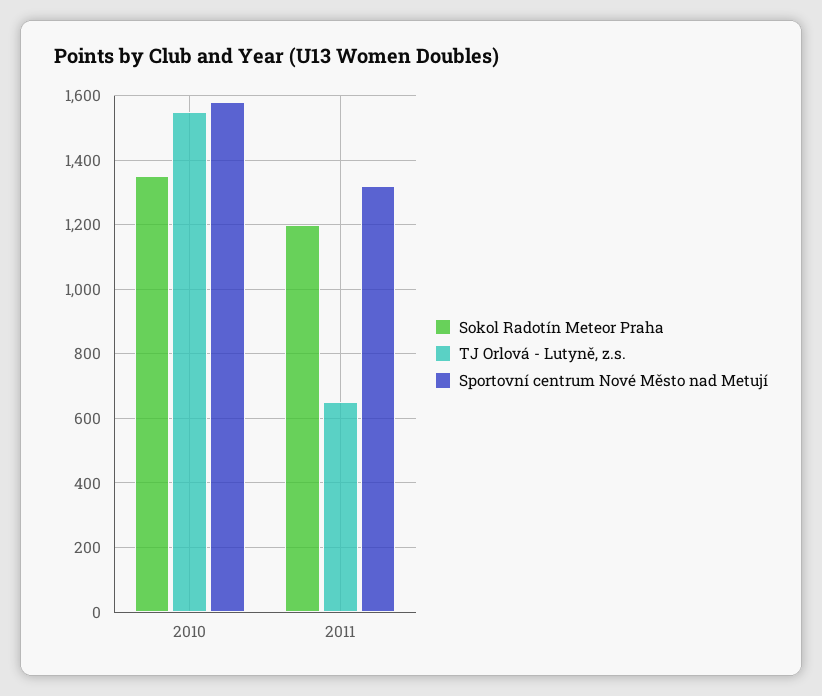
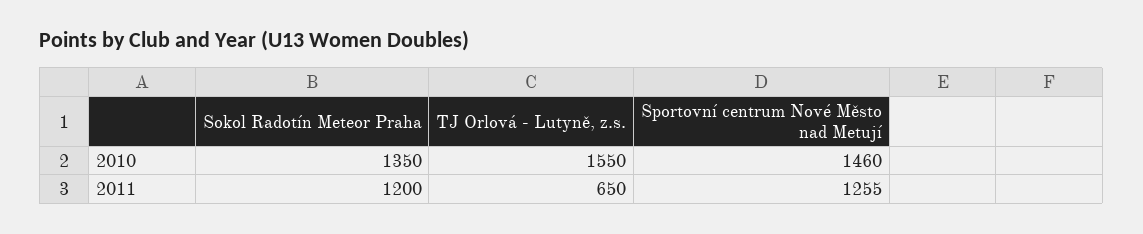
Sportovní centrum Nové Město nad Metují, 2010: 1580 -> 1460
Sportovní centrum Nové Město nad Metují, 2011: 1320 -> 1255

